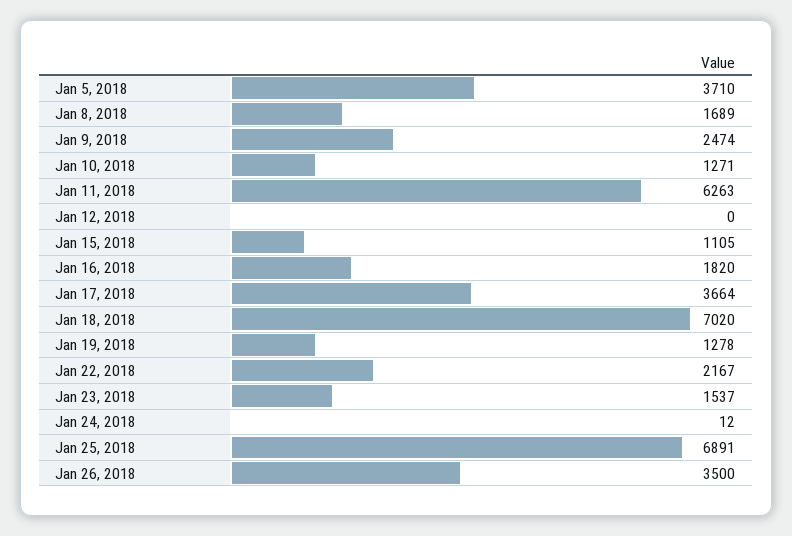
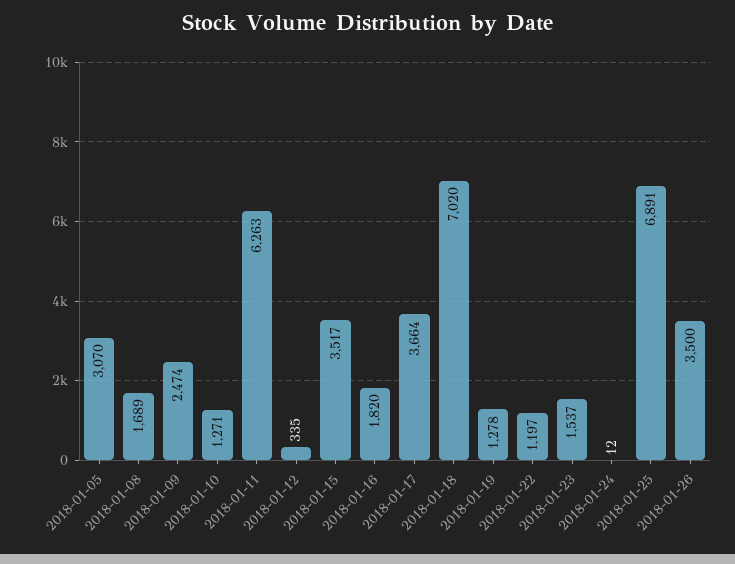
Jan 5, 2018: 3710 -> 3070
Jan 12, 2018: 0 -> 335
Jan 15, 2018: 1105 -> 3517
Jan 22, 2018: 2167 -> 1197

